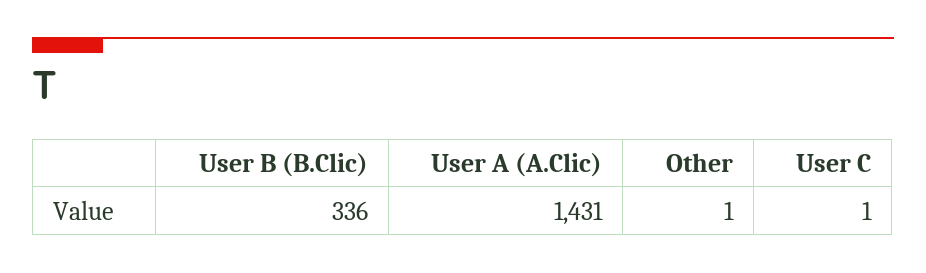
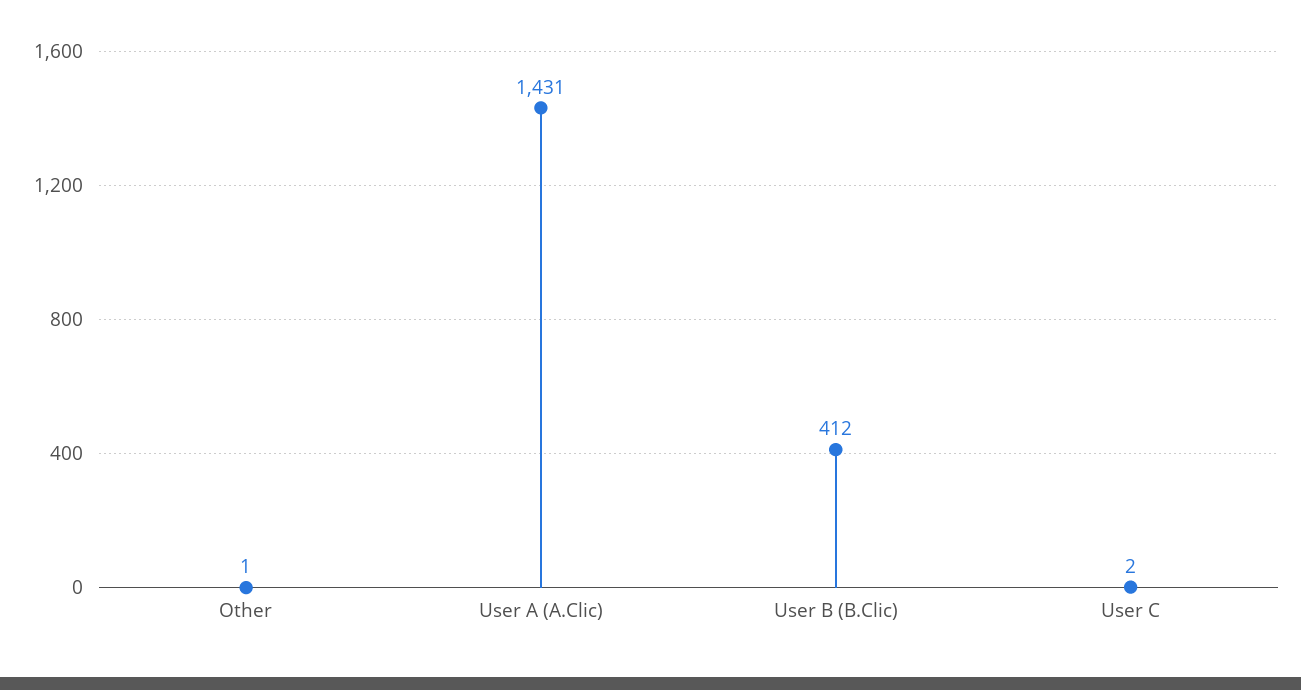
User B (B.Clic): 336 -> 412
User C: 1 -> 2

